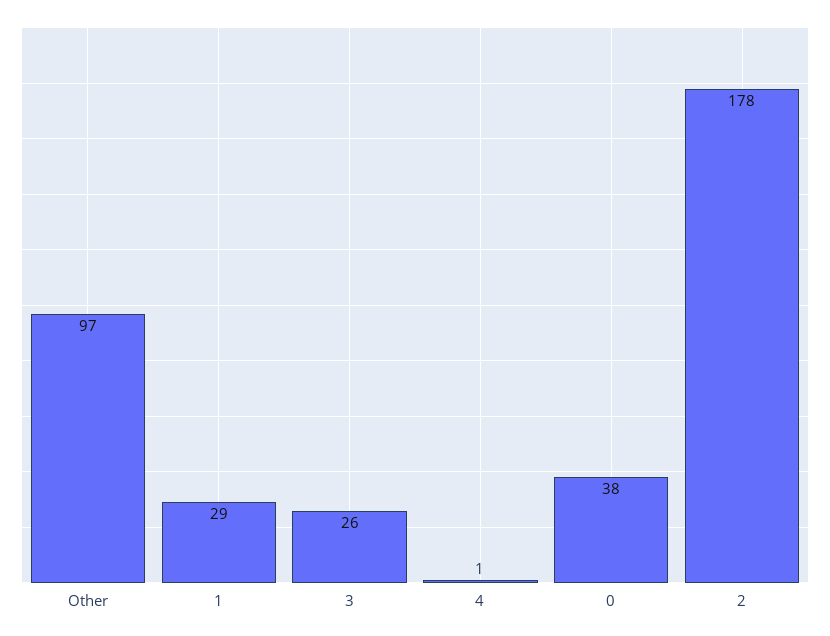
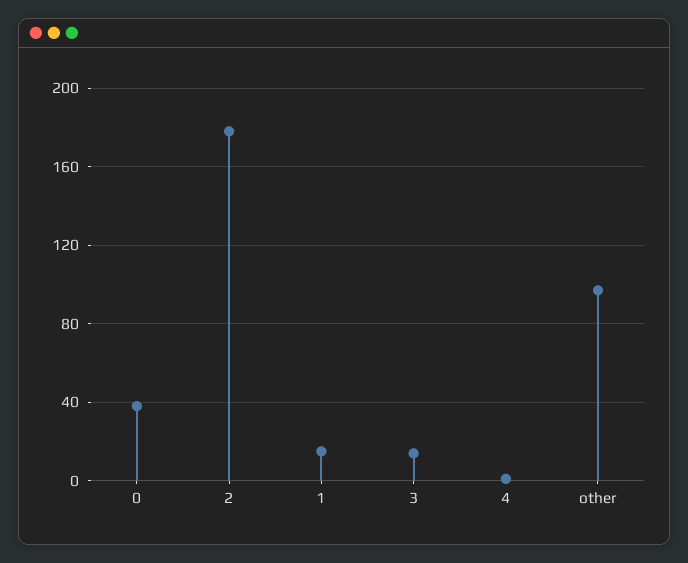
1: 29 -> 15
3: 26 -> 15

